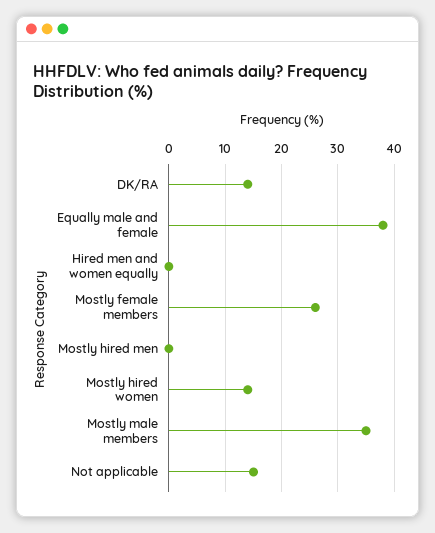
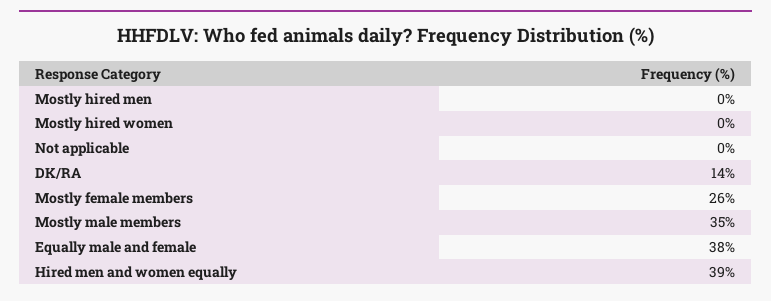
Hired men and women equally: 0 -> 39
Mostly hired women: 15 -> 0
Not applicable: 15 -> 0

